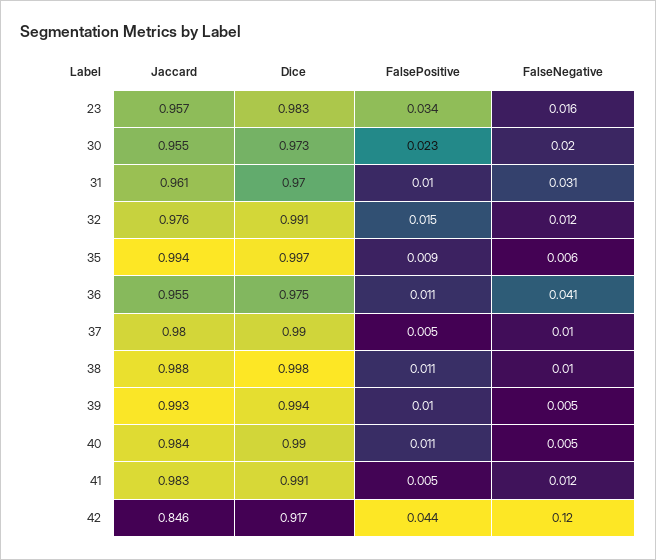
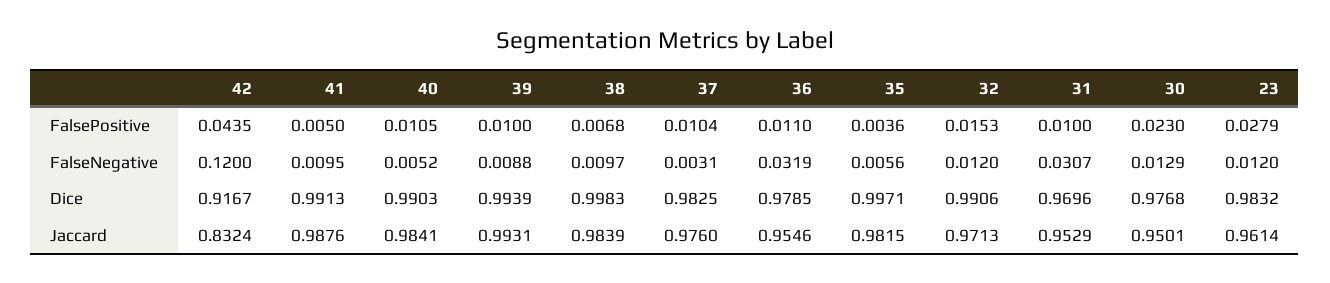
Jaccard, 23: 0.957 -> 0.9614
FalsePositive, 23: 0.034 -> 0.0279
FalseNegative, 23: 0.016 -> 0.012
Jaccard, 30: 0.955 -> 0.9501
Dice, 30: 0.973 -> 0.9768
FalseNegative, 30: 0.02 -> 0.0129
Jaccard, 31: 0.961 -> 0.9529
Jaccard, 32: 0.976 -> 0.9713
Jaccard, 35: 0.994 -> 0.9815
FalsePositive, 35: 0.009 -> 0.0036
Dice, 36: 0.975 -> 0.9785
FalseNegative, 36: 0.041 -> 0.0319
Jaccard, 37: 0.98 -> 0.976
Dice, 37: 0.99 -> 0.9825
FalsePositive, 37: 0.005 -> 0.0104
FalseNegative, 37: 0.01 -> 0.0031
Jaccard, 38: 0.988 -> 0.9839
FalsePositive, 38: 0.011 -> 0.0068
FalseNegative, 39: 0.005 -> 0.0088
Jaccard, 41: 0.983 -> 0.9876
FalseNegative, 41: 0.012 -> 0.0095
Jaccard, 42: 0.846 -> 0.8324

